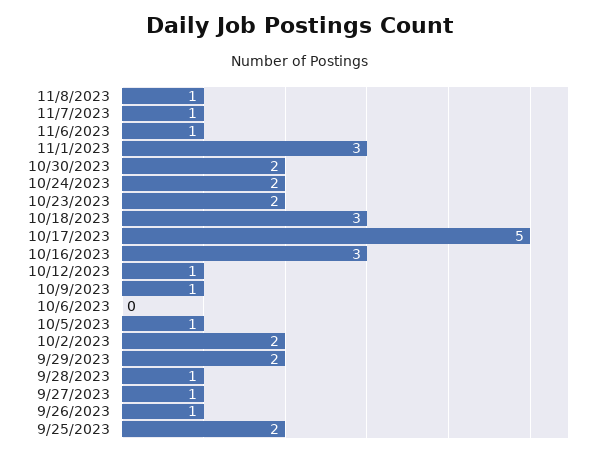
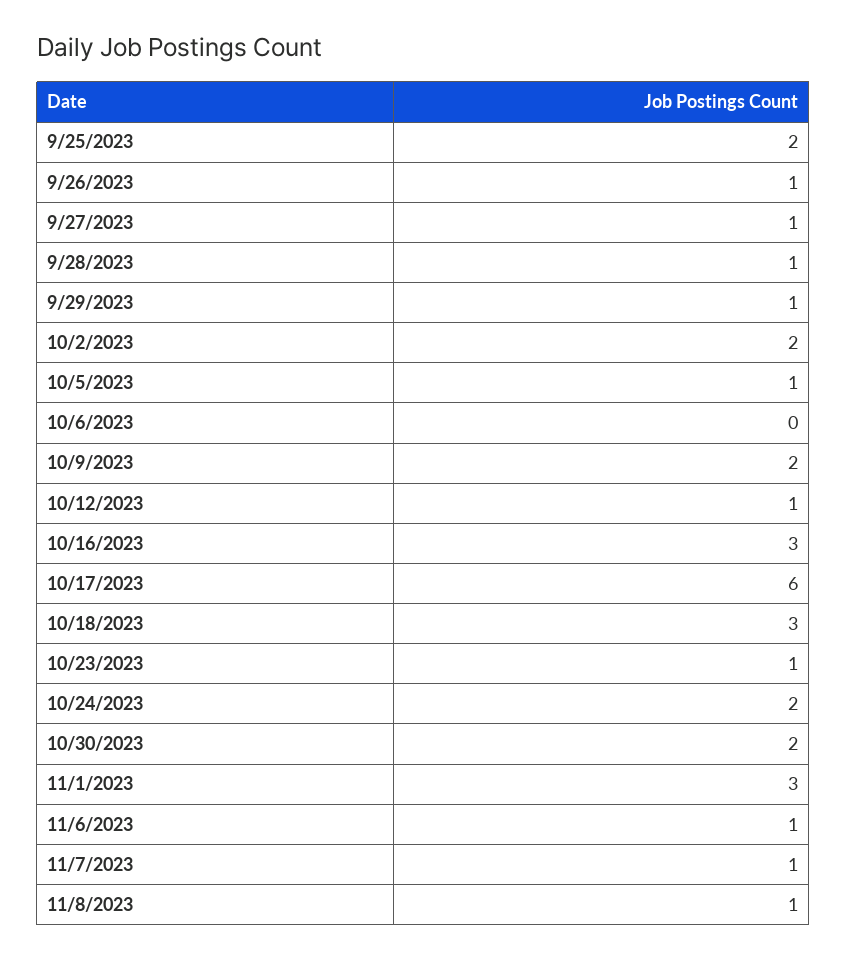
10/23/2023: 2 -> 1
10/17/2023: 5 -> 6
10/9/2023: 1 -> 2
9/29/2023: 2 -> 1

